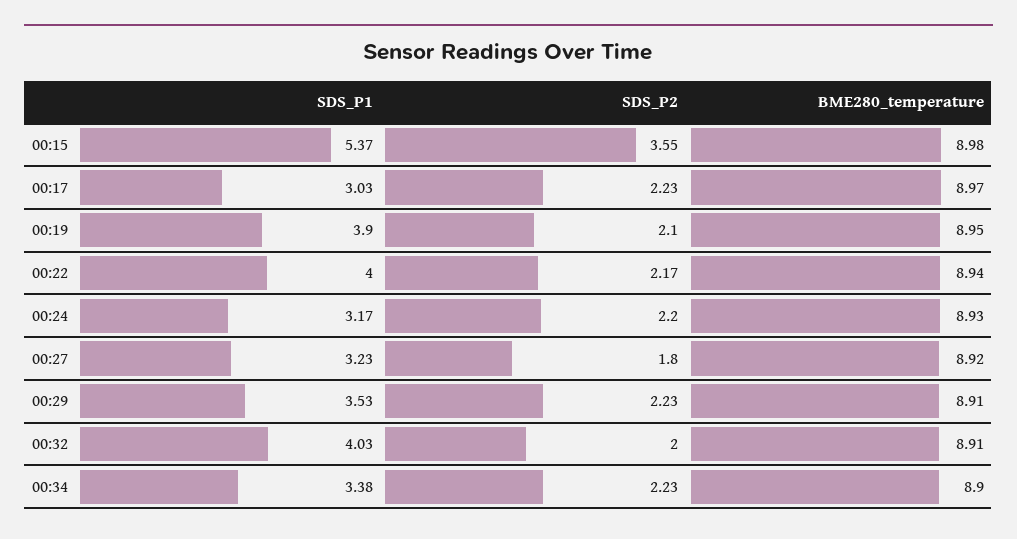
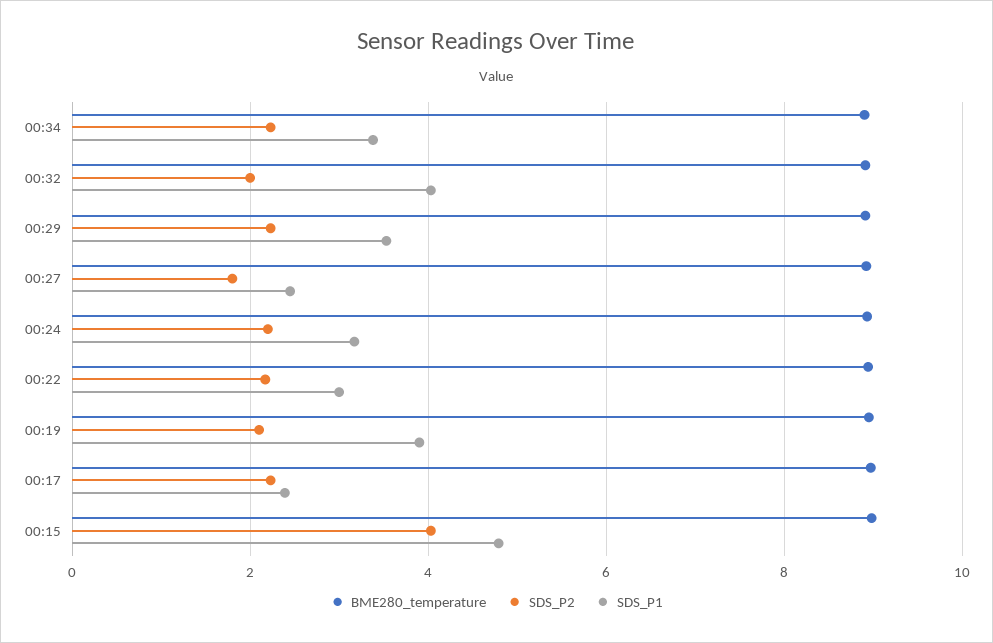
SDS_P1, 00:15: 5.37 -> 4.8
SDS_P2, 00:15: 3.55 -> 4
SDS_P1, 00:17: 3.03 -> 2.4
SDS_P1, 00:22: 4 -> 3
SDS_P1, 00:27: 3.23 -> 2.4

